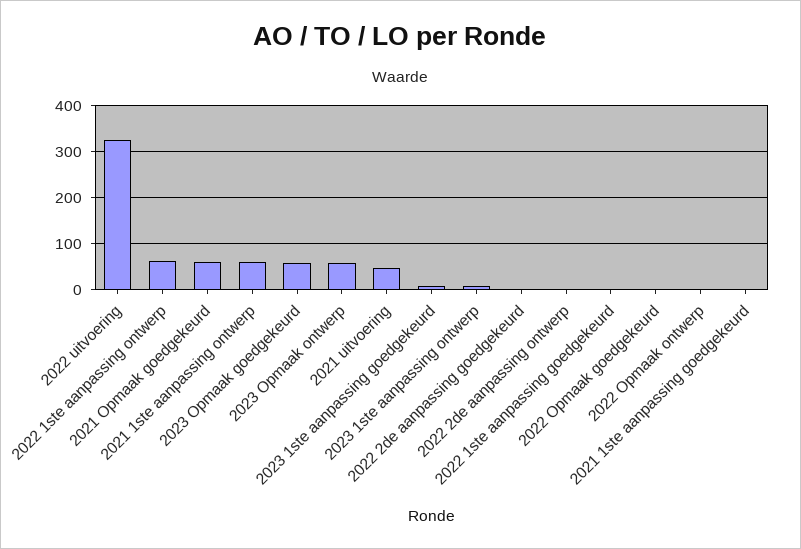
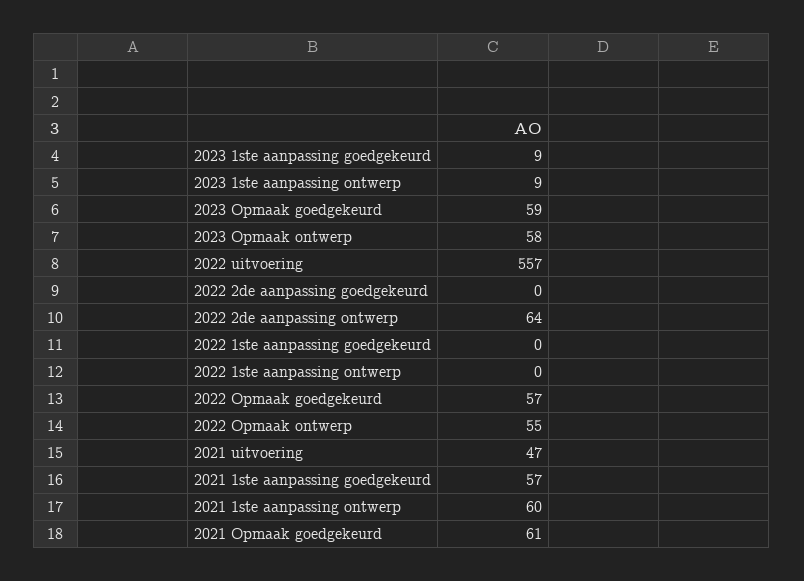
2022 uitvoering: 320 -> 557
2022 1ste aanpassing ontwerp: 60 -> 0
2022 2de aanpassing ontwerp: 0 -> 64
2022 Opmaak goedgekeurd: 0 -> 57
2022 Opmaak ontwerp: 0 -> 55
2021 1ste aanpassing goedgekeurd: 0 -> 57

